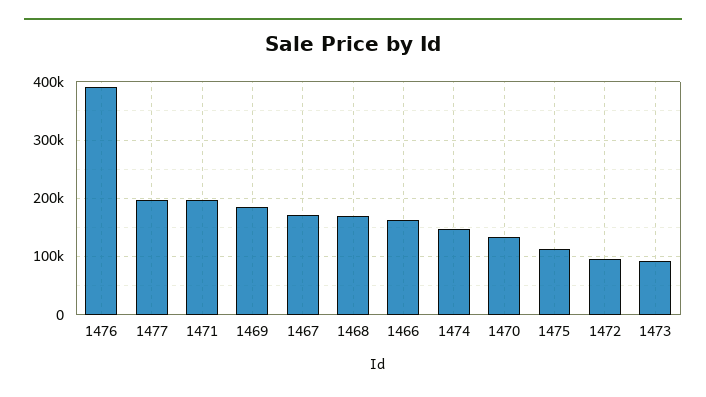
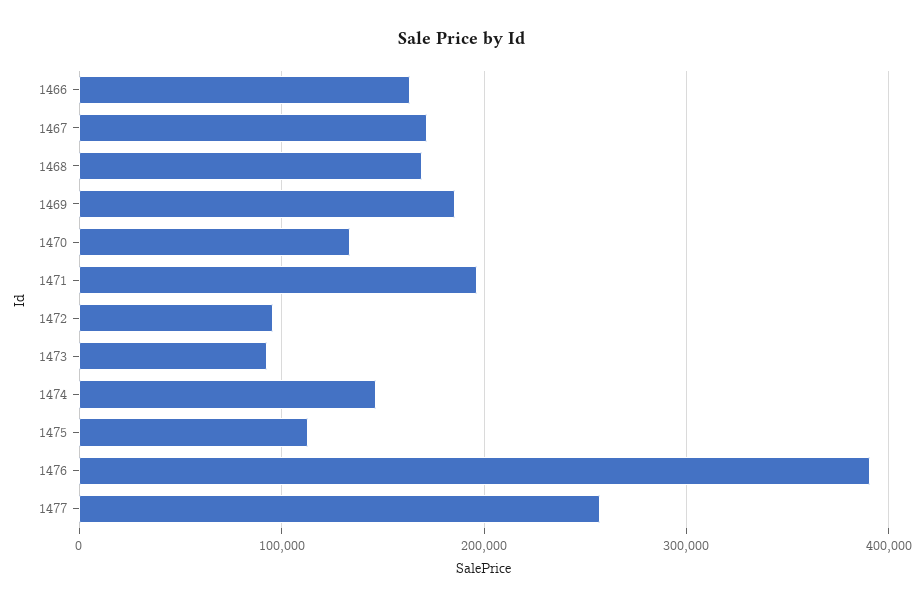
1477: 200000 -> 260000

